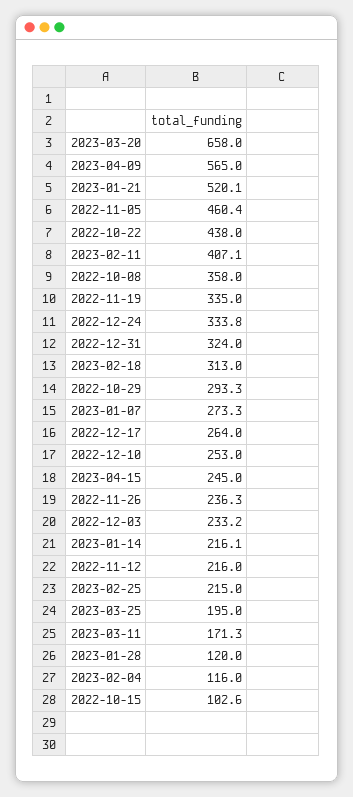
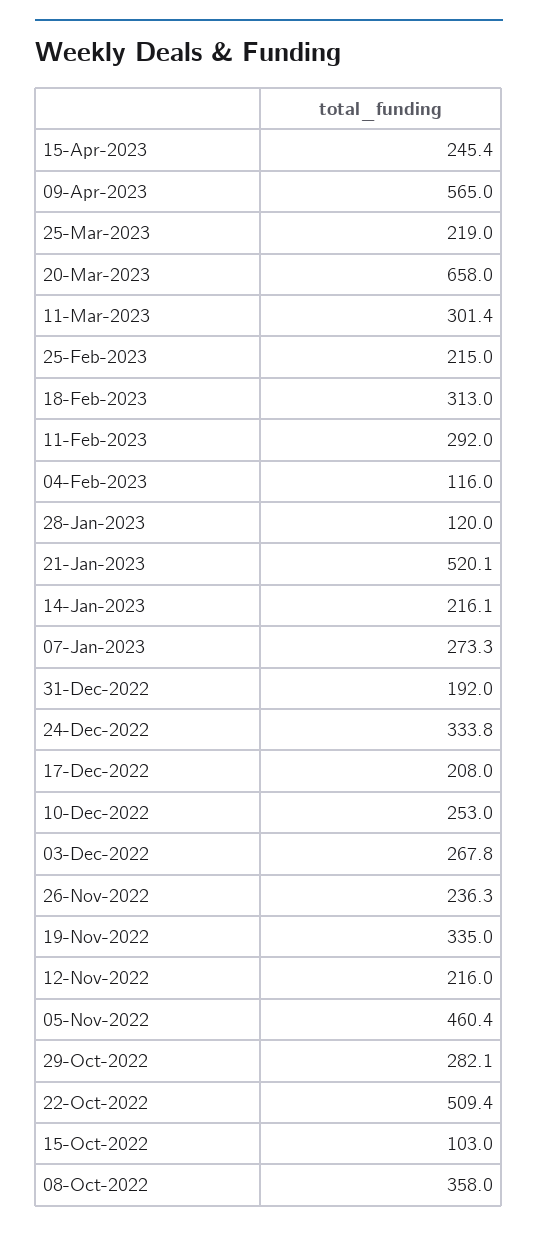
2022-10-22: 438 -> 509.4
2023-02-11: 407.1 -> 292
2022-12-31: 324 -> 192
2022-10-29: 293.3 -> 282.1
2022-12-17: 264 -> 208
2023-04-15: 245 -> 245.4
2022-12-03: 233.2 -> 267.8
2023-03-25: 195 -> 219
2023-03-11: 171.3 -> 301.4
2022-10-15: 102.6 -> 103

